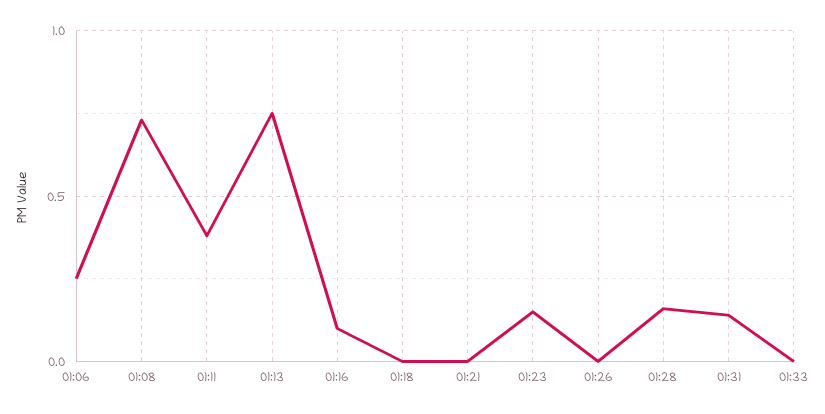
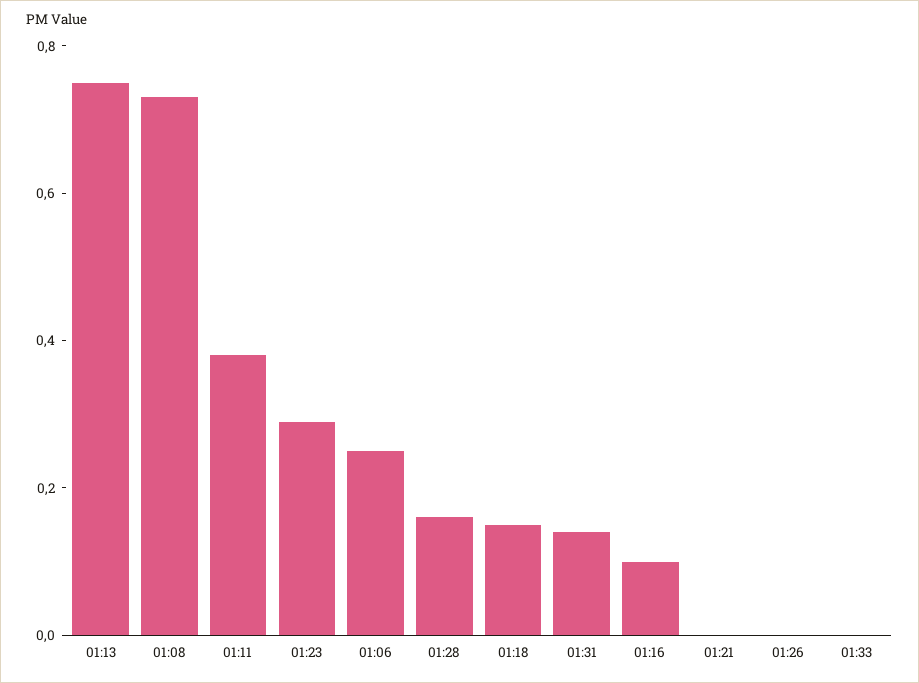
01:18: 0 -> 0.15
01:23: 0.15 -> 0.3

